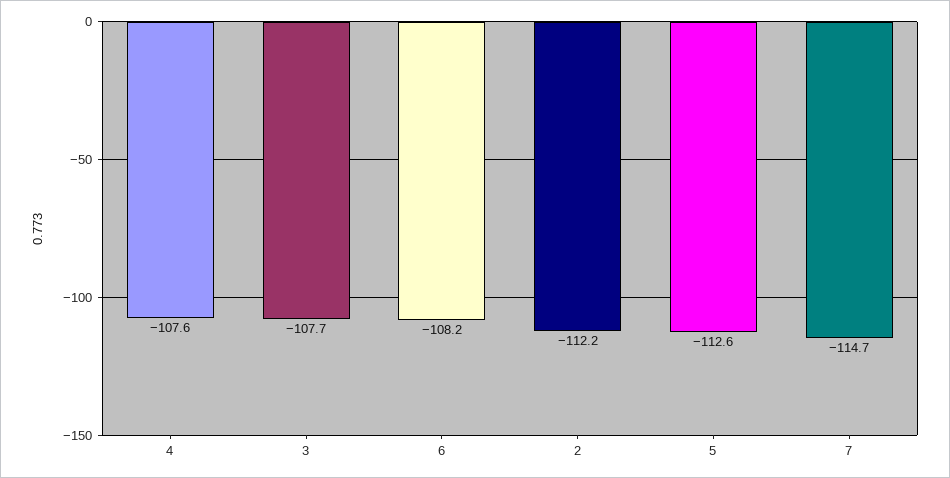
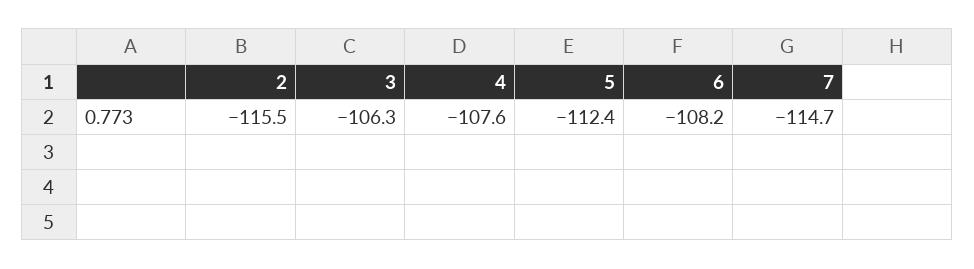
3: -107.7 -> -106.3
2: -112.2 -> -115.5
5: -112.6 -> -112.4

